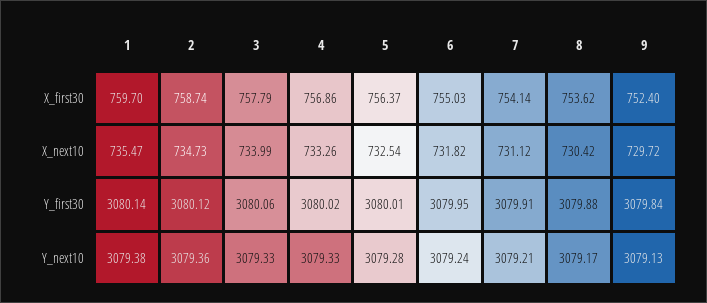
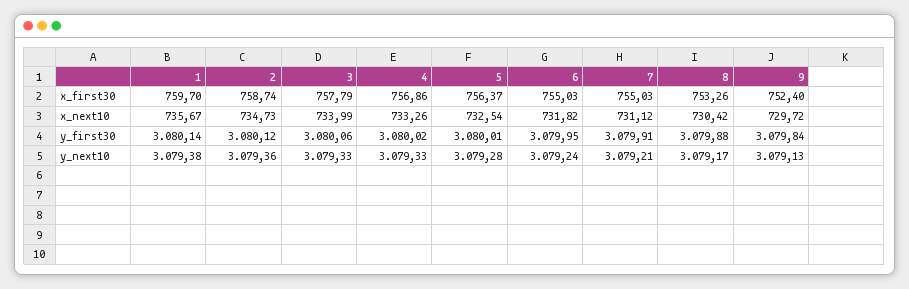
7, X_first30: 754.14 -> 755.03
8, X_first30: 753.62 -> 753.26
1, X_next10: 735.47 -> 735.67

